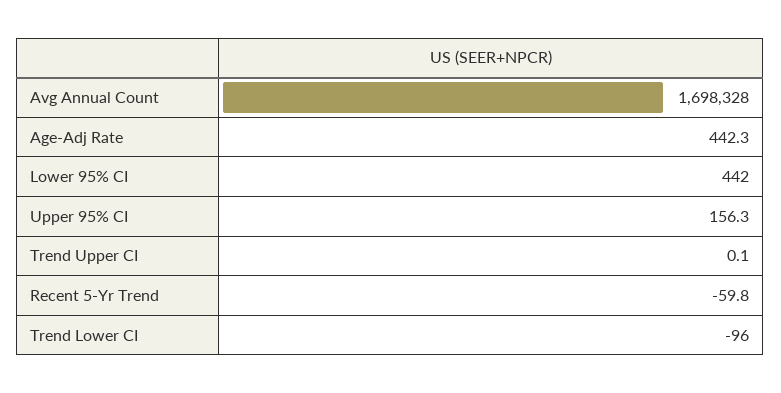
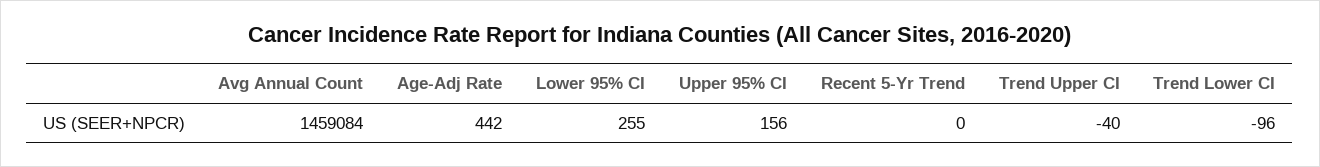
Avg Annual Count: 1698328 -> 1459084
Lower 95% CI: 442 -> 255
Trend Upper CI: 0.1 -> -40
Recent 5-Yr Trend: -59.8 -> 0

